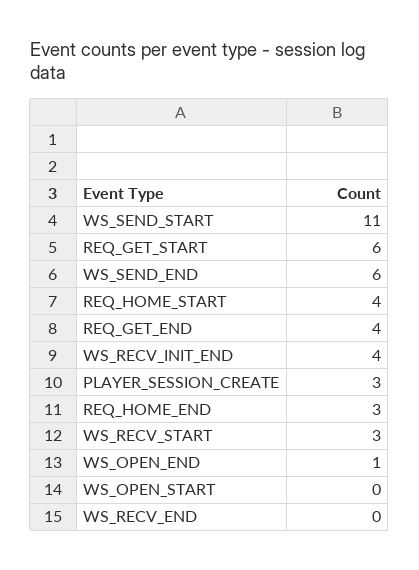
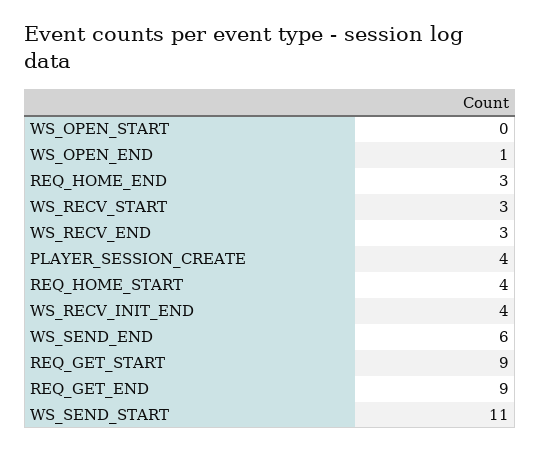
REQ_GET_START: 6 -> 9
REQ_GET_END: 4 -> 9
PLAYER_SESSION_CREATE: 3 -> 4
WS_RECV_END: 0 -> 3

